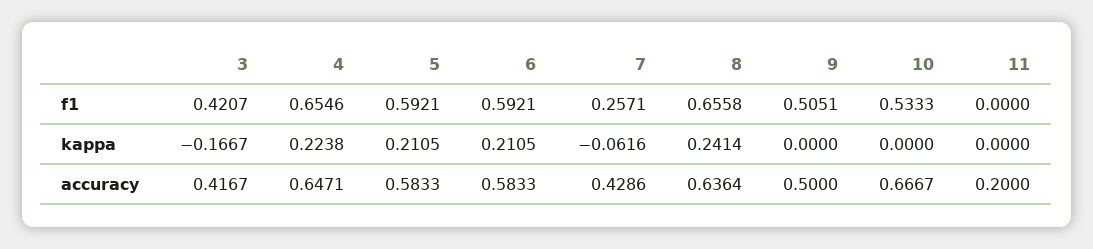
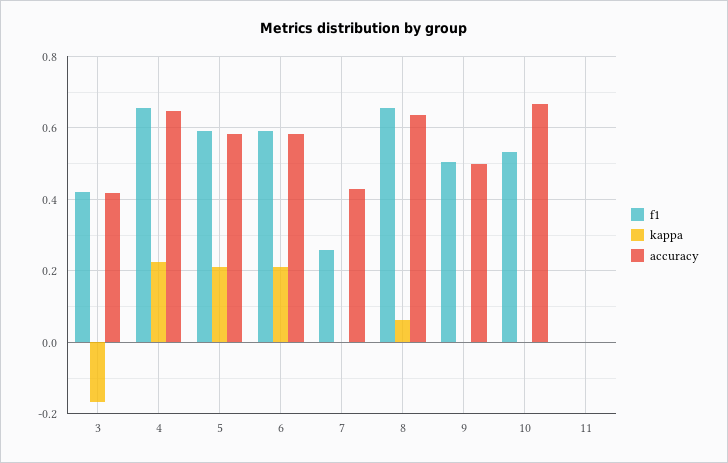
kappa, 7: -0.0616 -> 0
kappa, 8: 0.2414 -> 0.06
accuracy, 11: 0.2 -> 0

